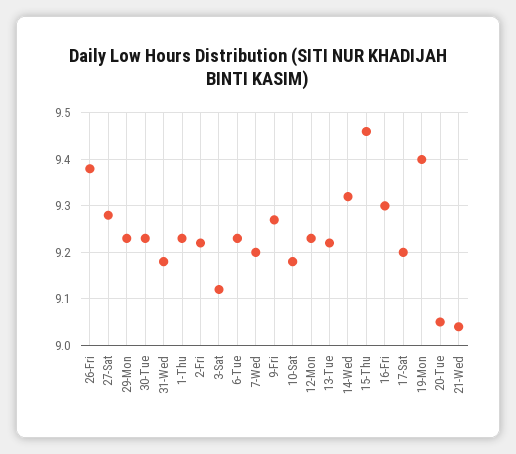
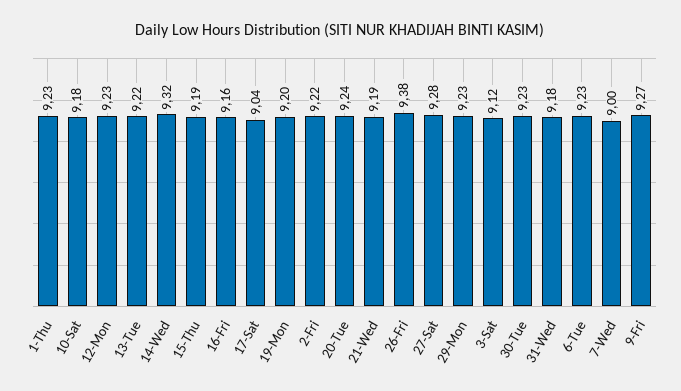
7-Wed: 9.2 -> 9
15-Thu: 9.45 -> 9.19
16-Fri: 9.3 -> 9.16
17-Sat: 9.2 -> 9.04
19-Mon: 9.4 -> 9.2
20-Tue: 9.05 -> 9.24
21-Wed: 9.05 -> 9.19

